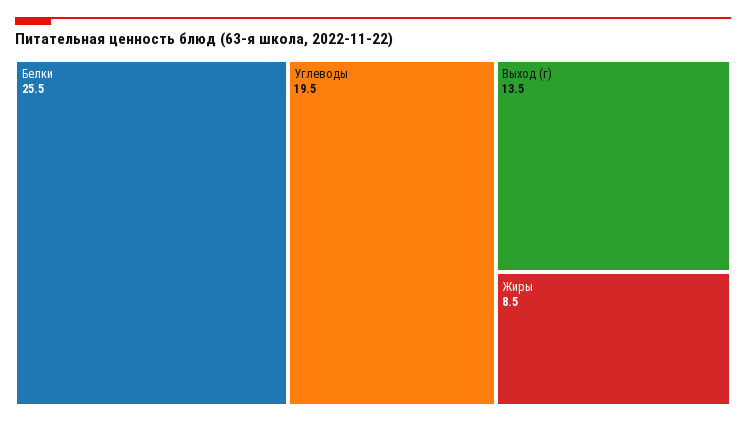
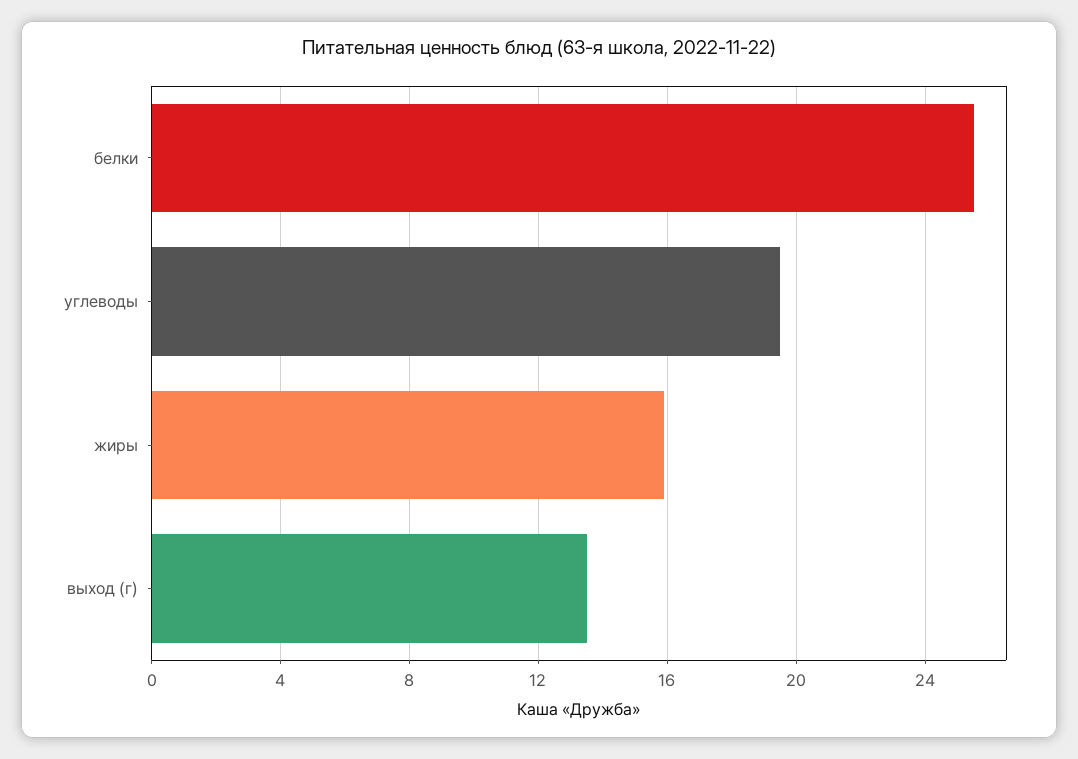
Жиры: 8.5 -> 16

